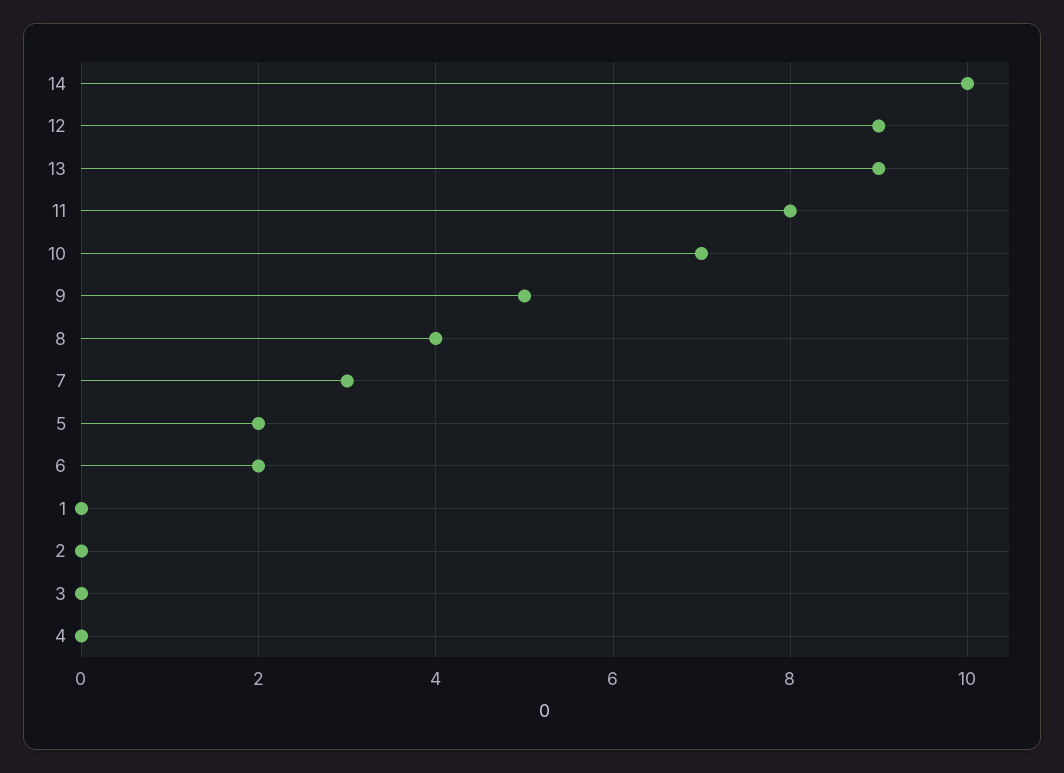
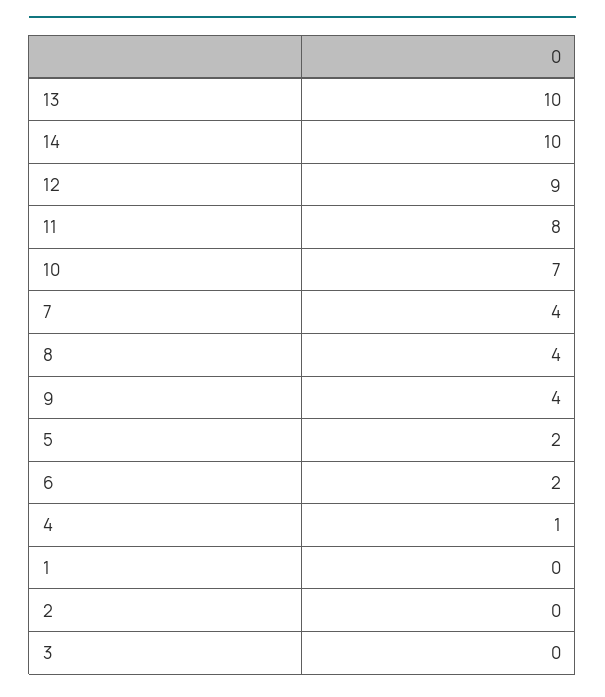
13: 9 -> 10
9: 5 -> 4
7: 3 -> 4
4: 0 -> 1

